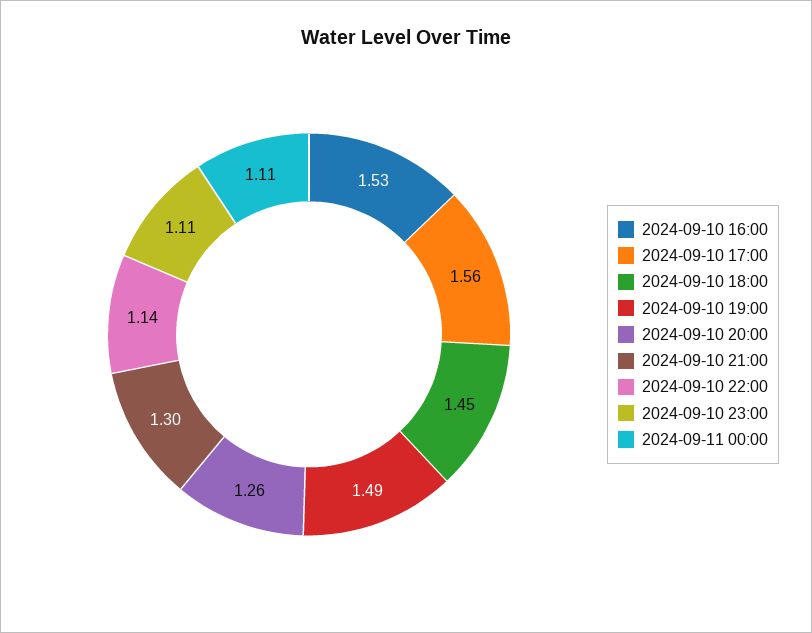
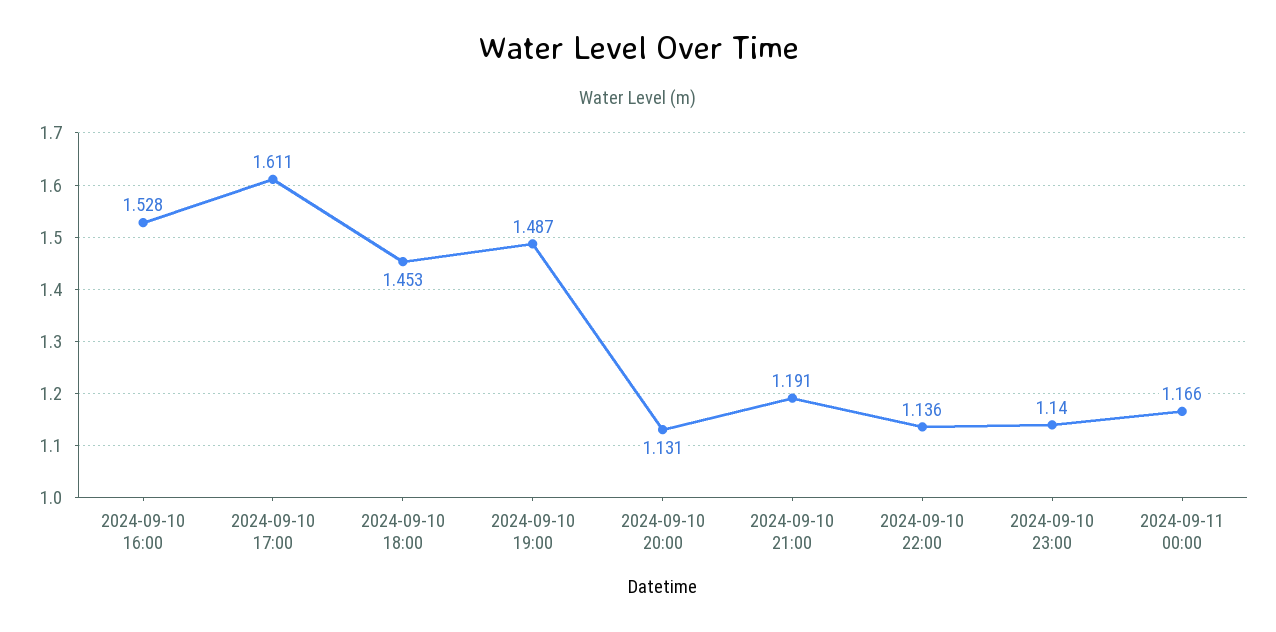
2024-09-10 17:00: 1.56 -> 1.611
2024-09-10 20:00: 1.26 -> 1.131
2024-09-10 21:00: 1.3 -> 1.191
2024-09-10 23:00: 1.11 -> 1.14
2024-09-11 00:00: 1.11 -> 1.166

